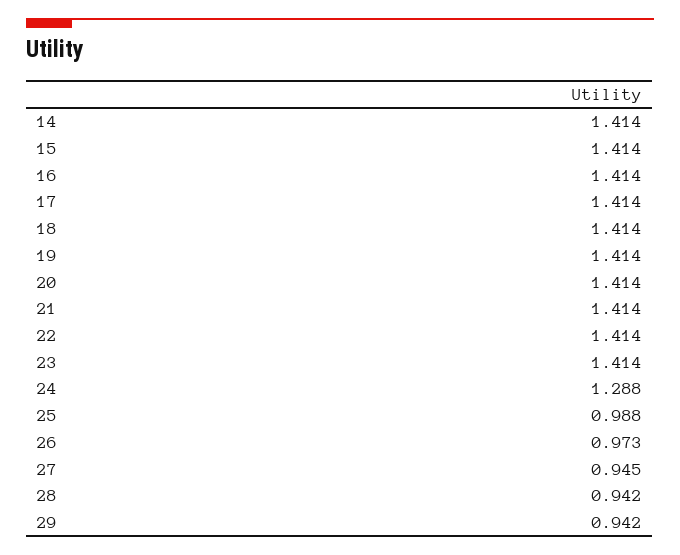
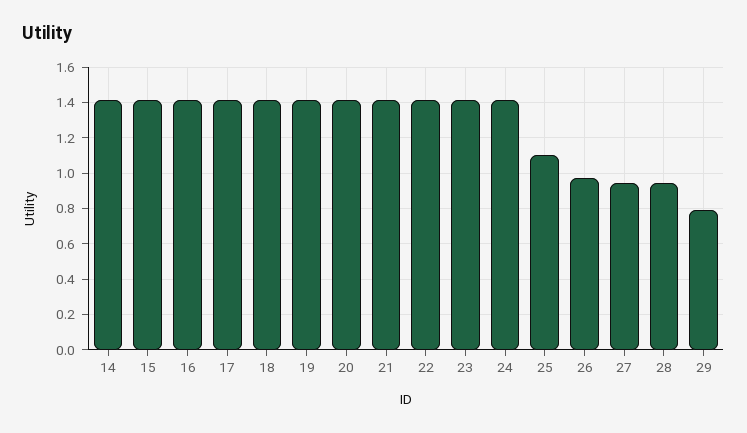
24: 1.288 -> 1.4
25: 0.988 -> 1.1
29: 0.942 -> 0.8

